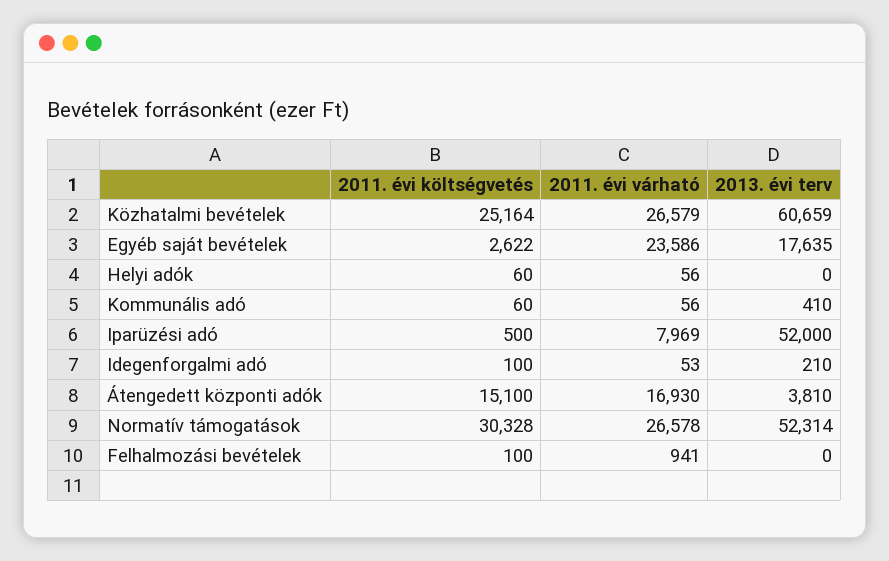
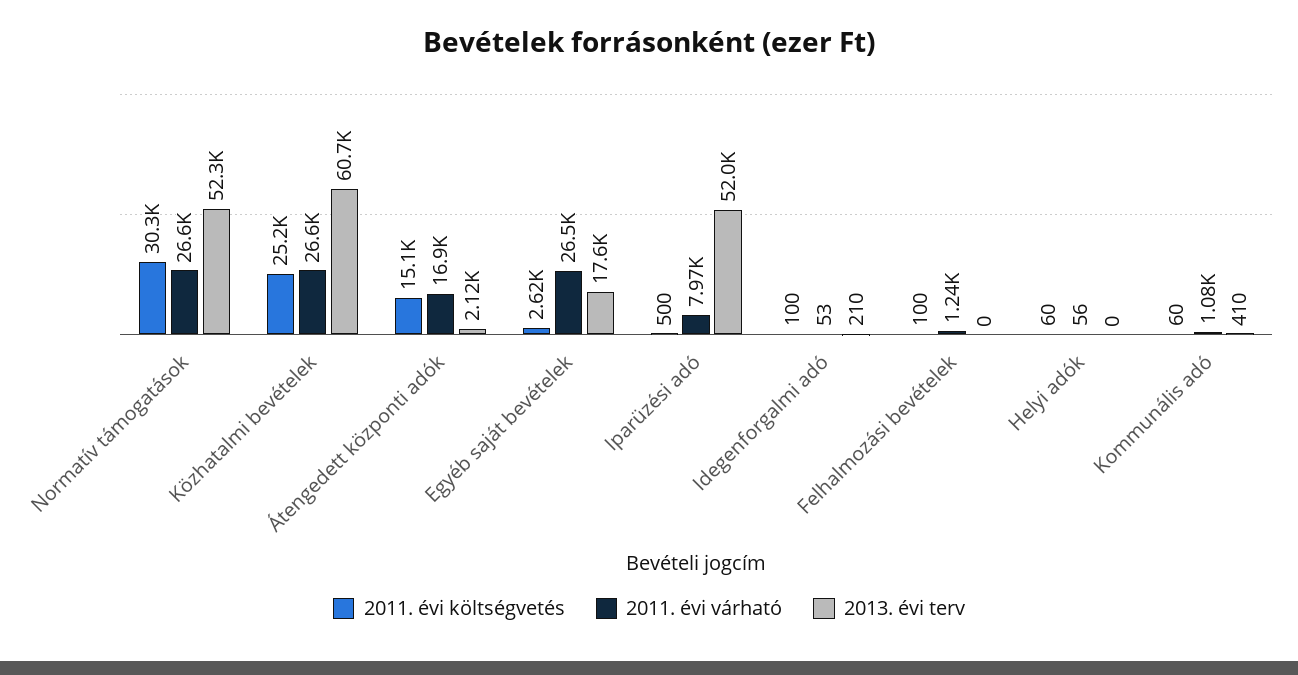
2011. évi várható, Egyéb saját bevételek: 23586 -> 26500
2011. évi várható, Kommunális adó: 56 -> 1080
2013. évi terv, Átengedett központi adók: 3810 -> 2120
2011. évi várható, Felhalmozási bevételek: 941 -> 1240

